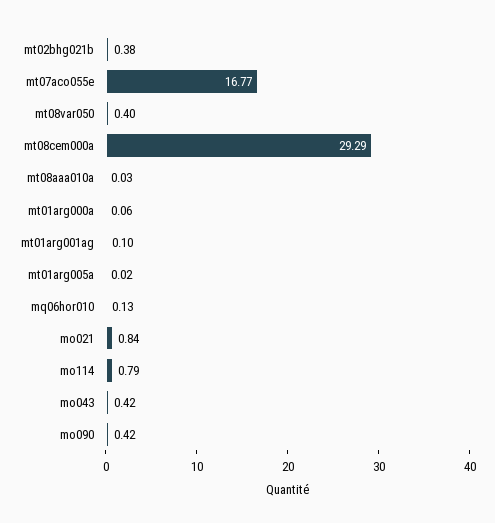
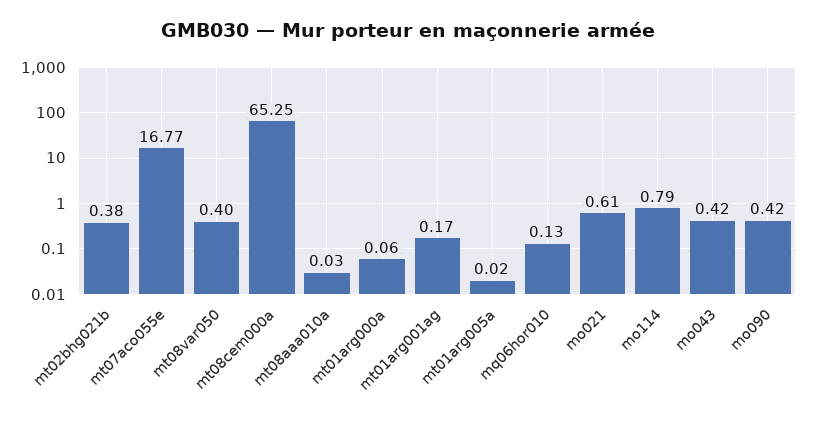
mt08cem000a: 29.29 -> 65.25
mt01arg001ag: 0.1 -> 0.17
mo021: 0.84 -> 0.61

